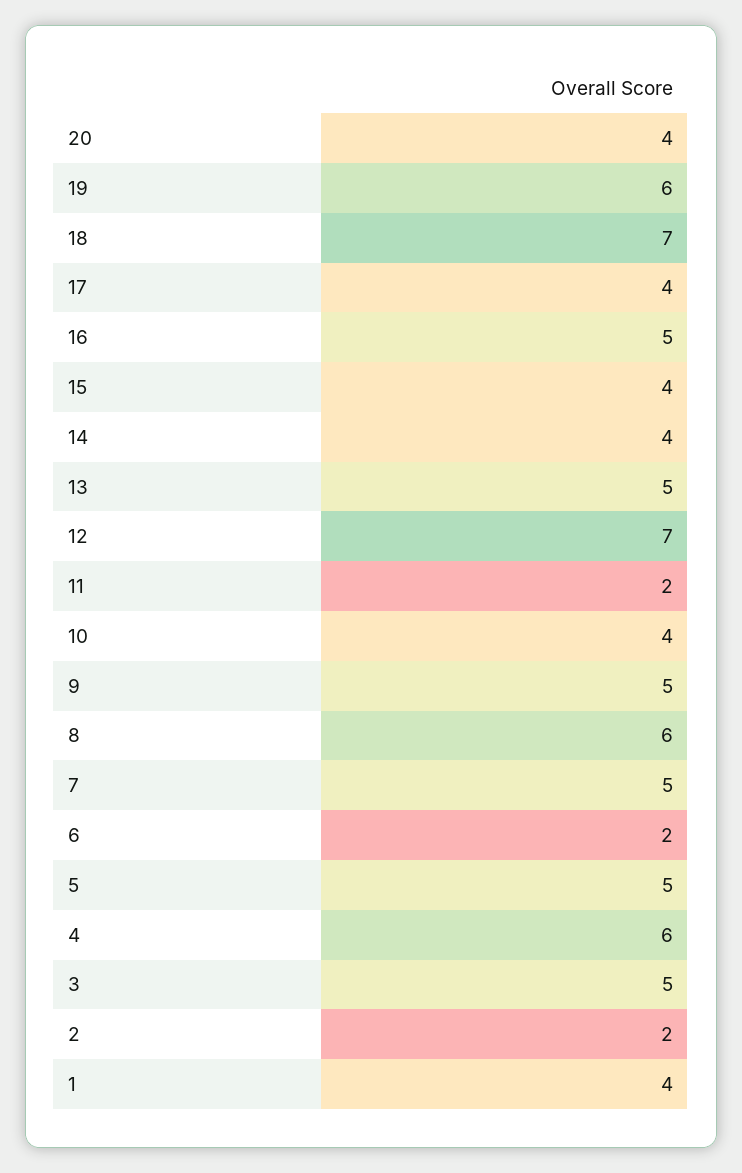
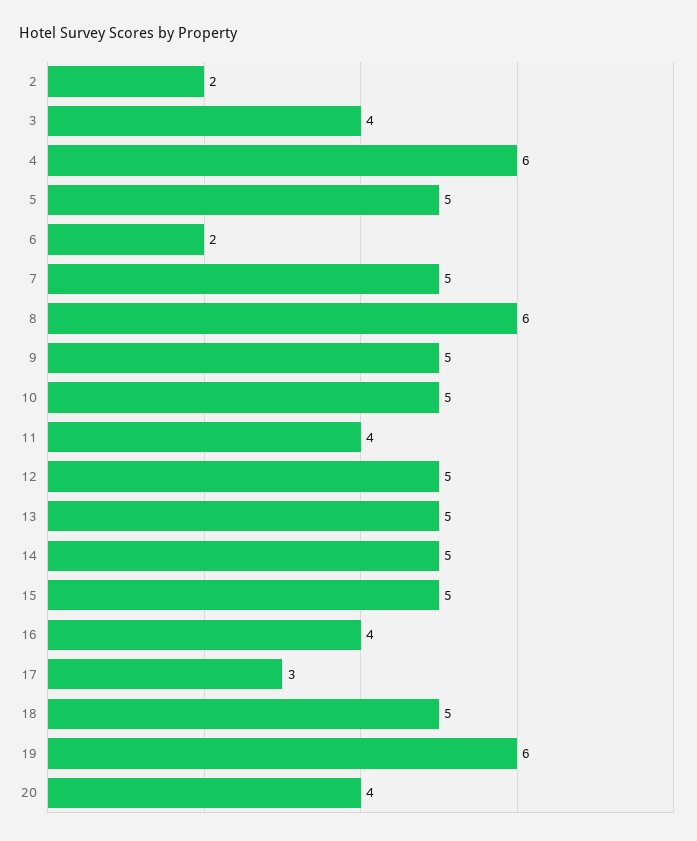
18: 7 -> 5
17: 4 -> 3
16: 5 -> 4
15: 4 -> 5
14: 4 -> 5
12: 7 -> 5
11: 2 -> 4
10: 4 -> 5
3: 5 -> 4
1: 4 -> none

